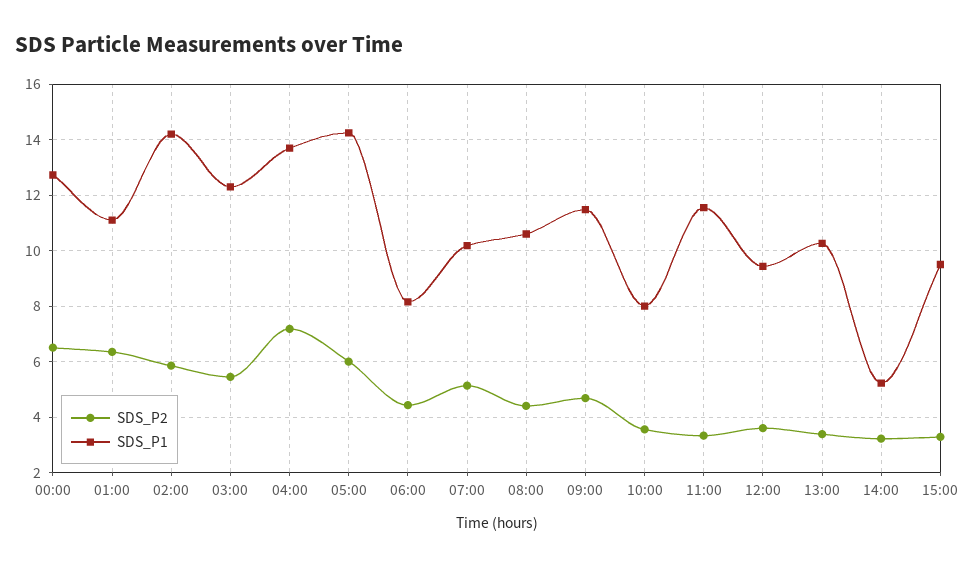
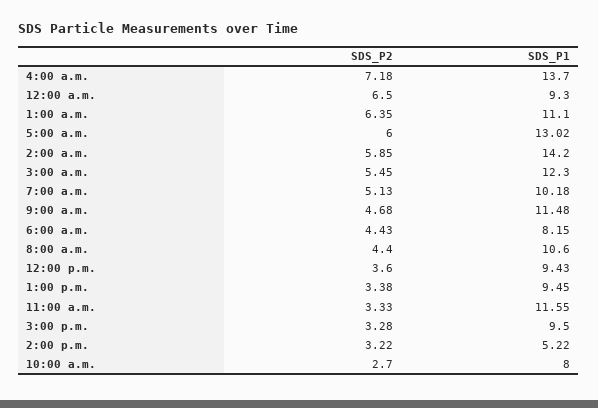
SDS_P1, 00:00: 12.75 -> 9.3
SDS_P1, 05:00: 14.25 -> 13.02
SDS_P2, 10:00: 3.5 -> 2.7
SDS_P1, 13:00: 10.25 -> 9.45

